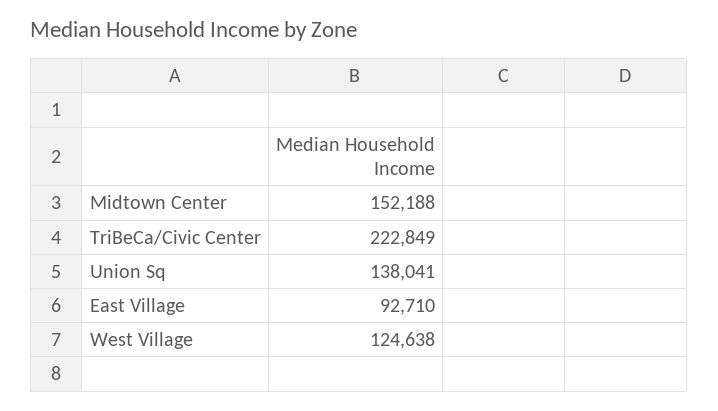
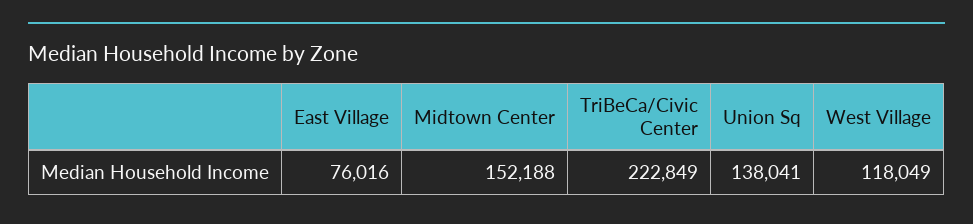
East Village: 92710 -> 76016
West Village: 124638 -> 118049

